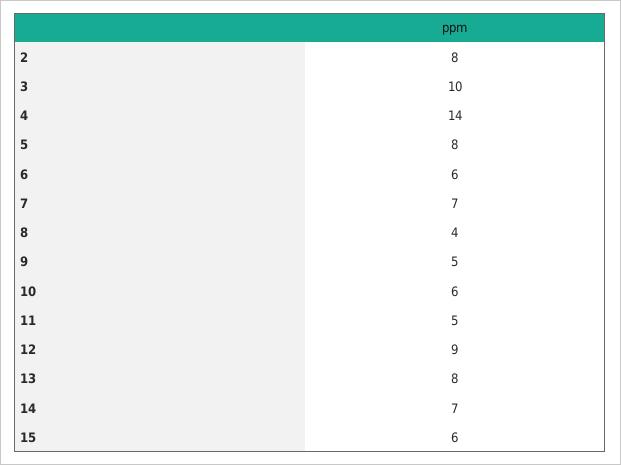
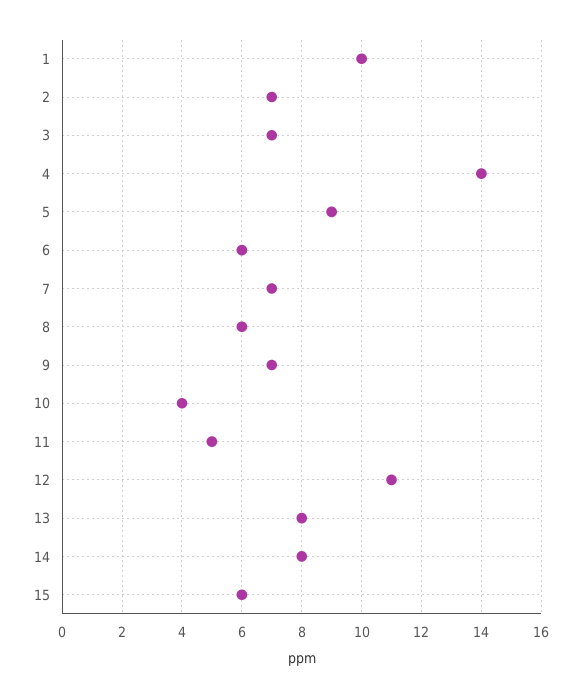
2: 8 -> 7
3: 10 -> 7
5: 8 -> 9
8: 4 -> 6
9: 5 -> 7
10: 6 -> 4
12: 9 -> 11
14: 7 -> 8
1: none -> 10

